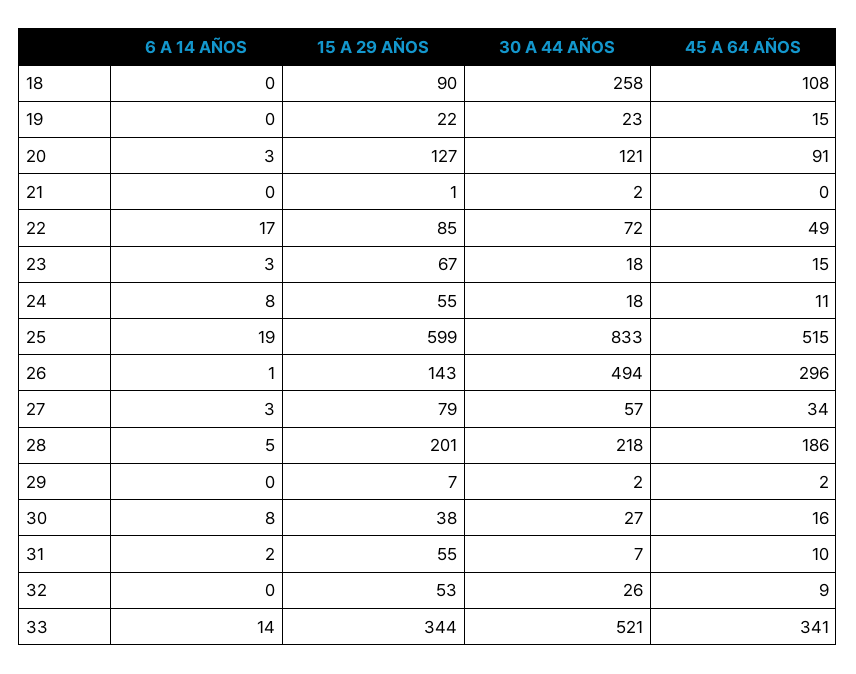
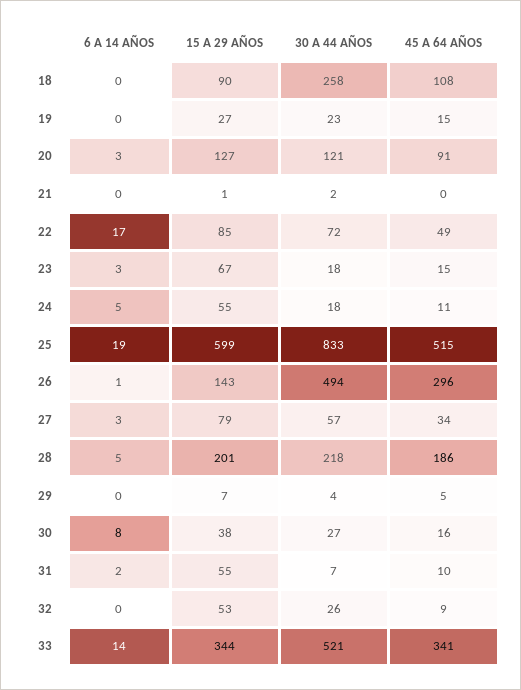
15 A 29 AÑOS, 19: 22 -> 27
6 A 14 AÑOS, 24: 8 -> 5
30 A 44 AÑOS, 29: 2 -> 4
45 A 64 AÑOS, 29: 2 -> 5

